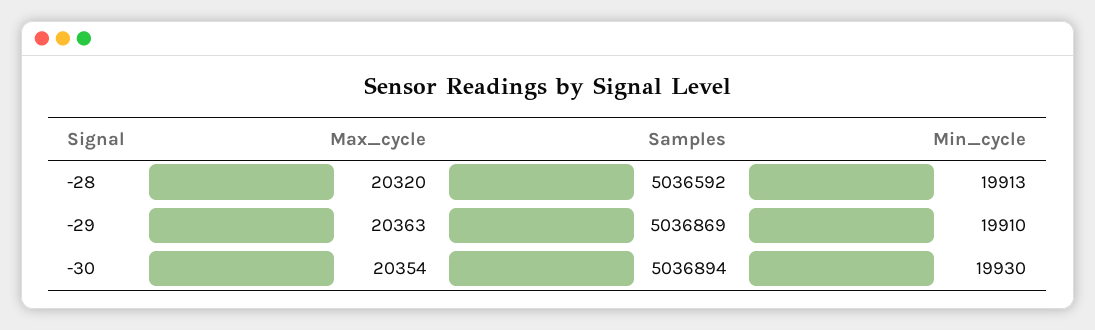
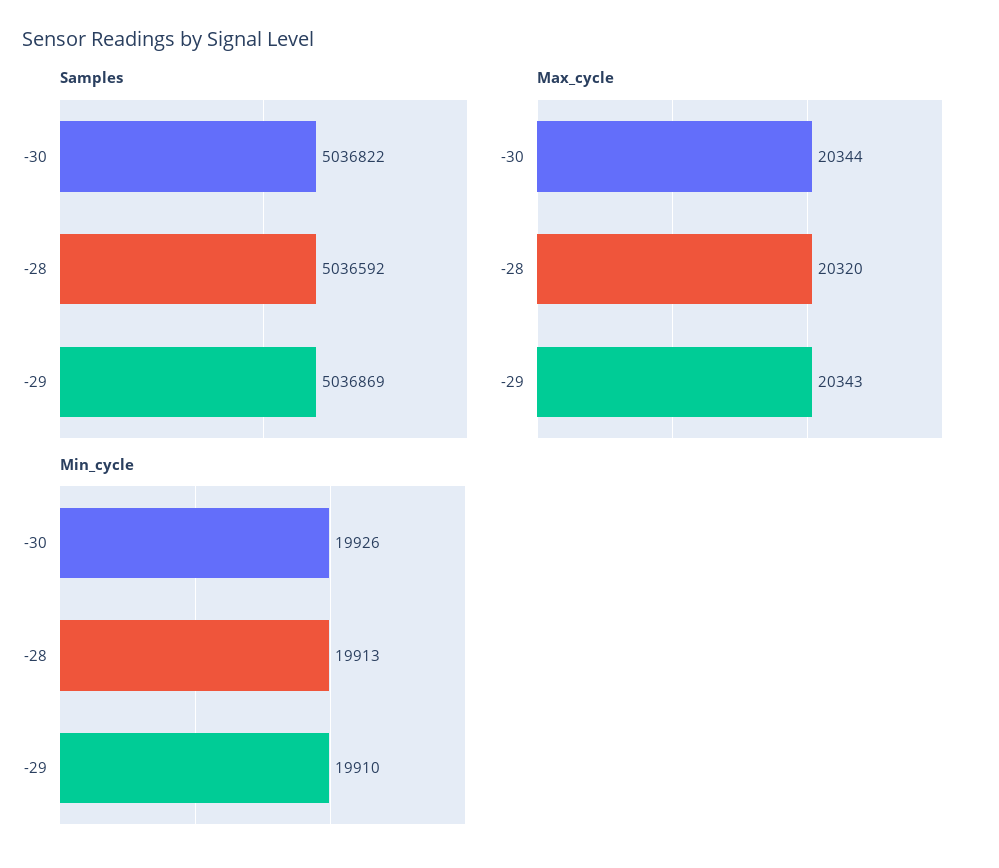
Max_cycle, -29: 20363 -> 20343
Max_cycle, -30: 20354 -> 20344
Samples, -30: 5036894 -> 5036822
Min_cycle, -30: 19930 -> 19926

